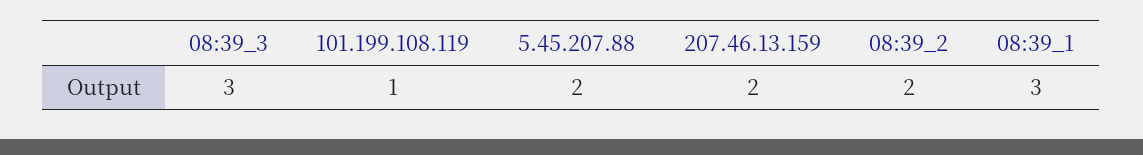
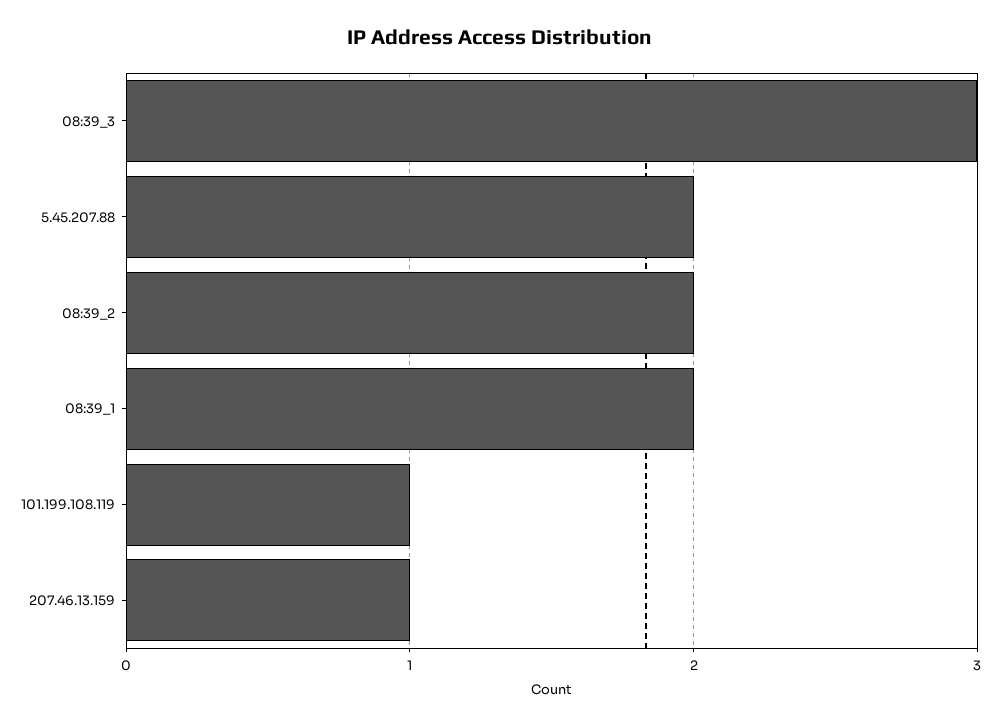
207.46.13.159: 2 -> 1
08:39_1: 3 -> 2

